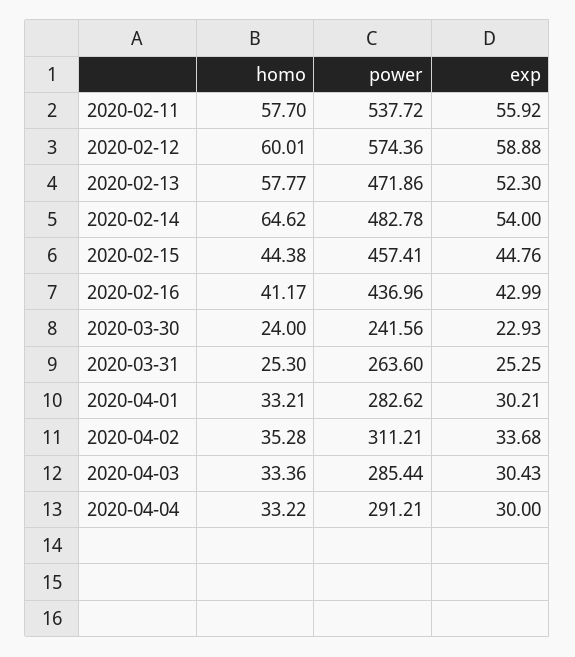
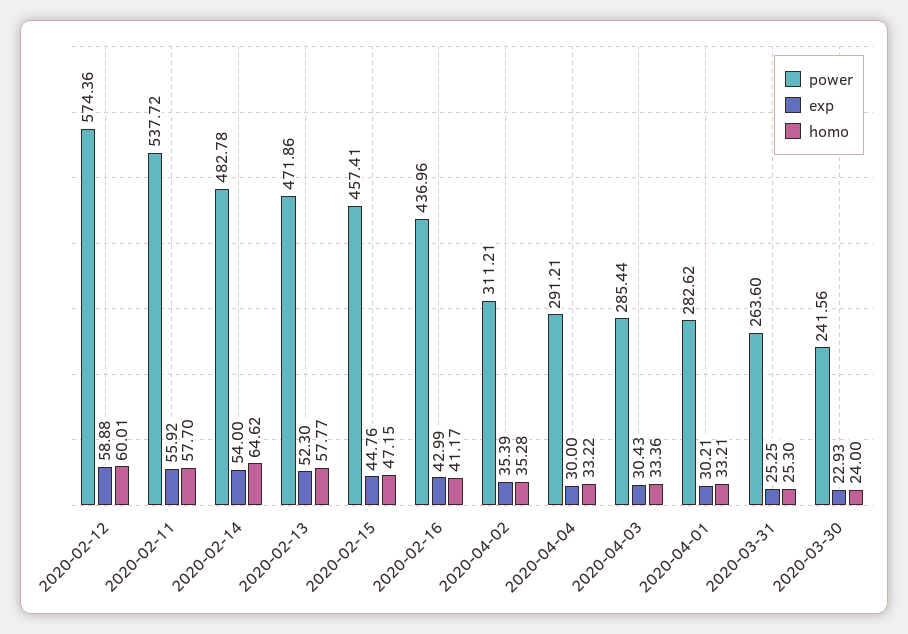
homo, 2020-02-15: 44.38 -> 47.15
exp, 2020-04-02: 33.68 -> 35.39

